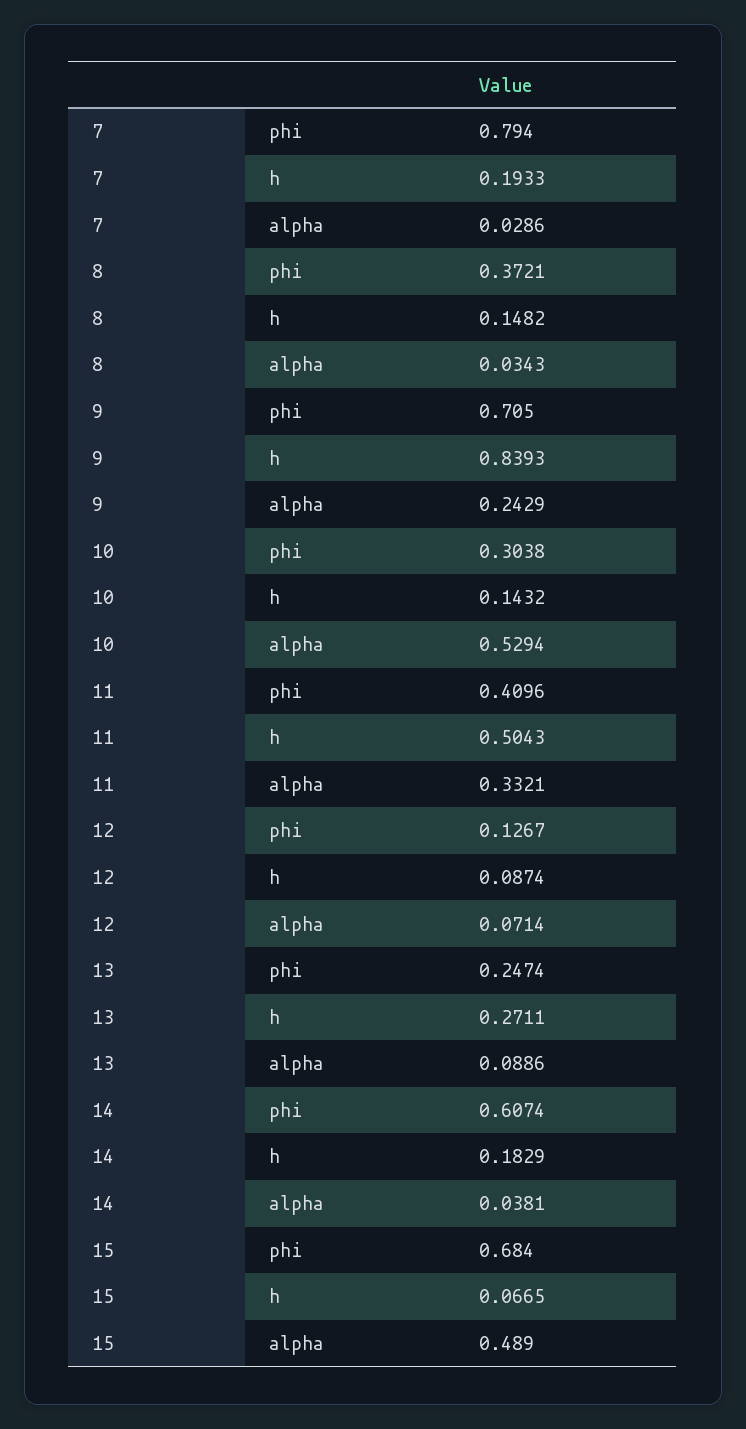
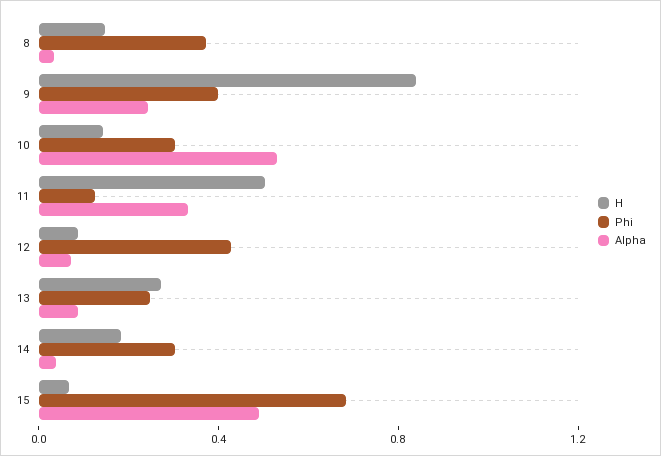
phi, 7: 0.794 -> none
h, 7: 0.1933 -> none
alpha, 7: 0.0286 -> none
phi, 9: 0.705 -> 0.4
phi, 11: 0.4096 -> 0.1
phi, 12: 0.1267 -> 0.4
phi, 14: 0.6074 -> 0.3

